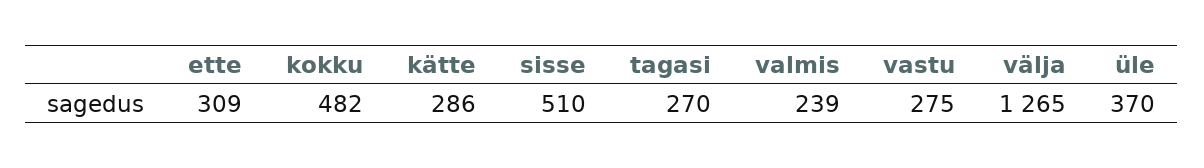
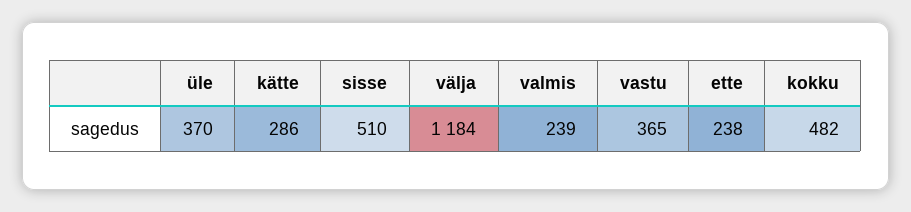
ette: 309 -> 238
tagasi: 270 -> none
vastu: 275 -> 365
välja: 1265 -> 1184

